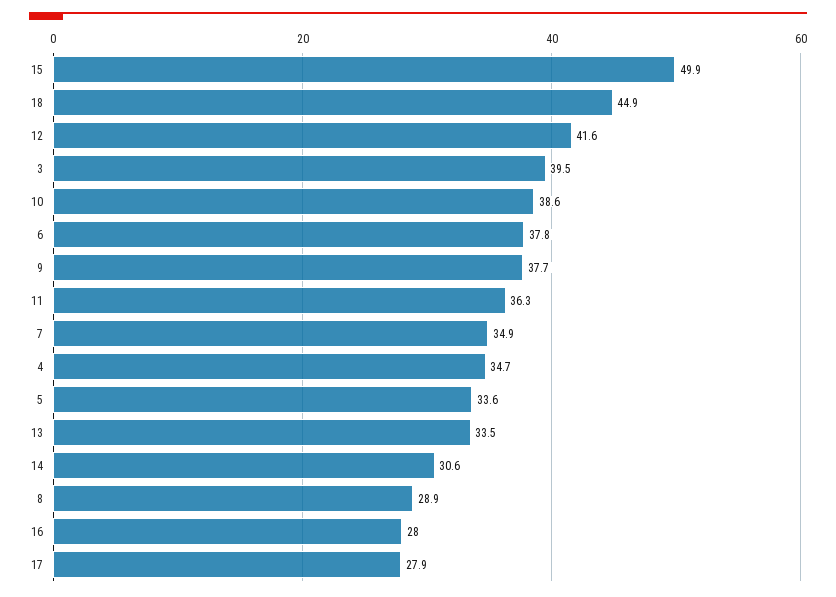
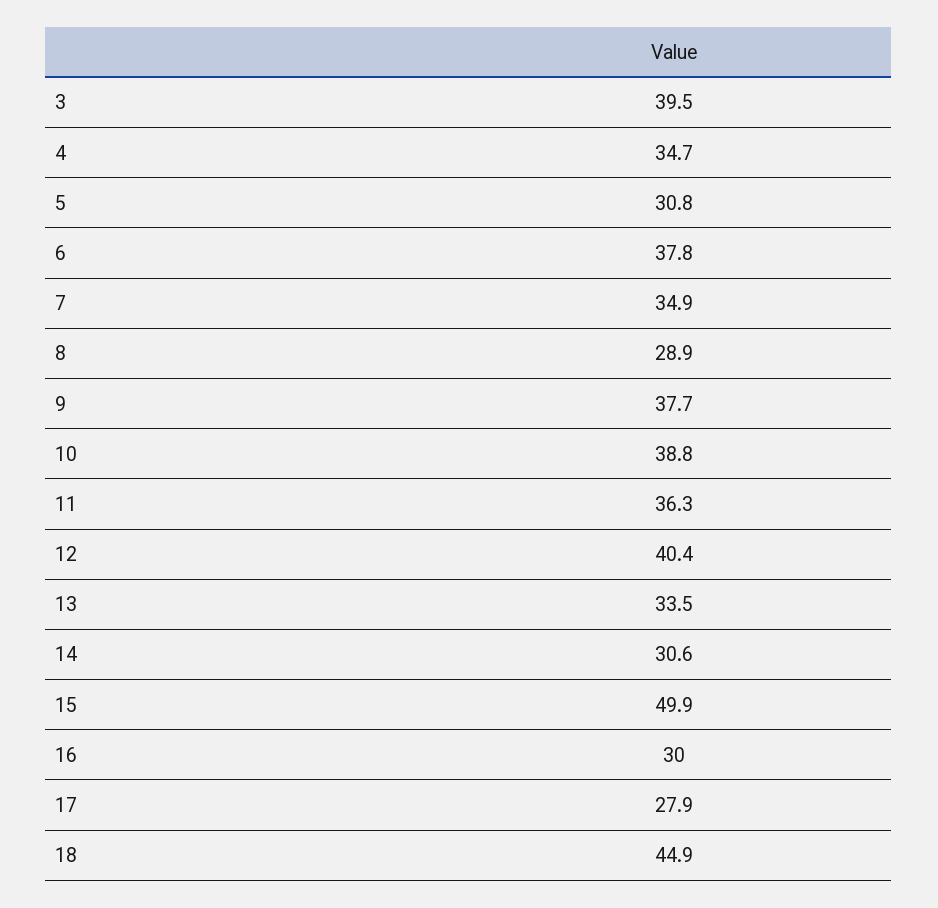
12: 41.6 -> 40.4
10: 38.6 -> 38.8
5: 33.6 -> 30.8
16: 28 -> 30

